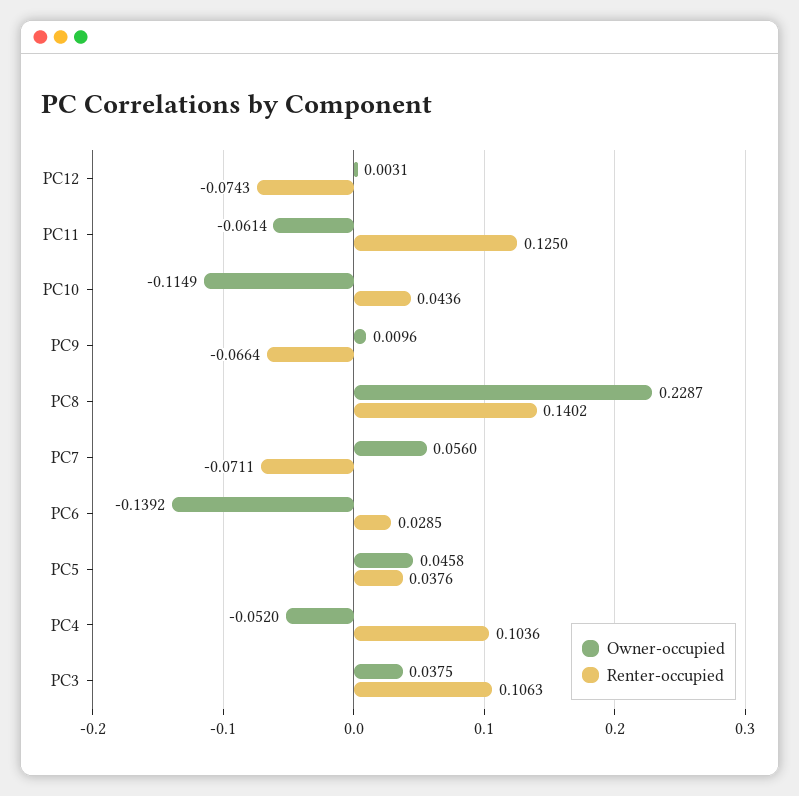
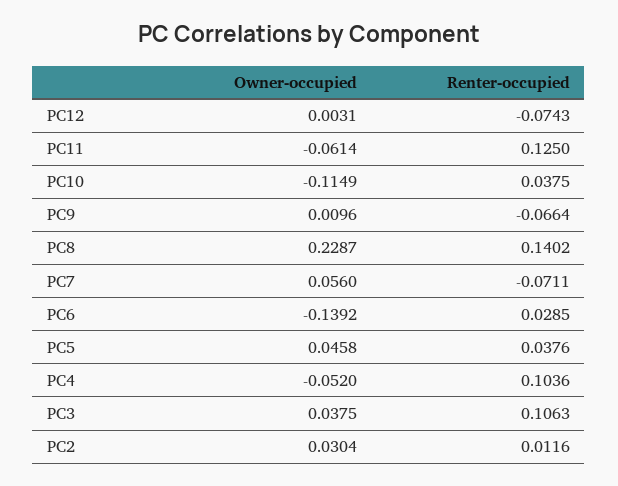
Renter-occupied, PC10: 0.0436 -> 0.0375
Owner-occupied, PC2: none -> 0.0304
Renter-occupied, PC2: none -> 0.0116

